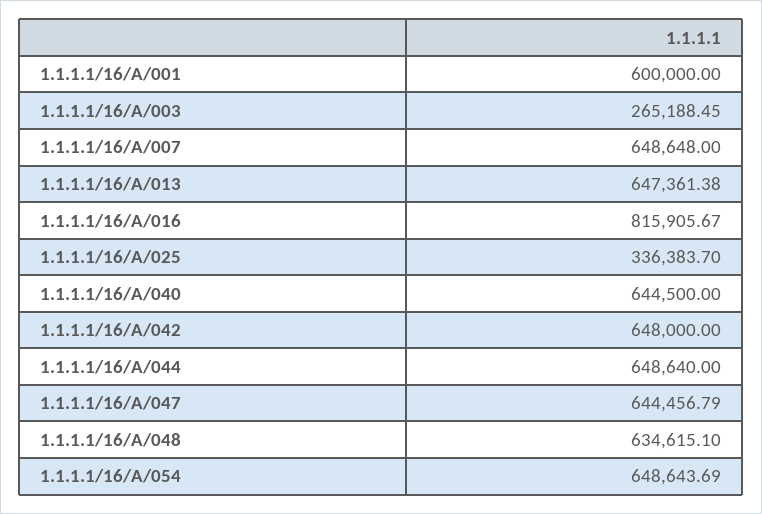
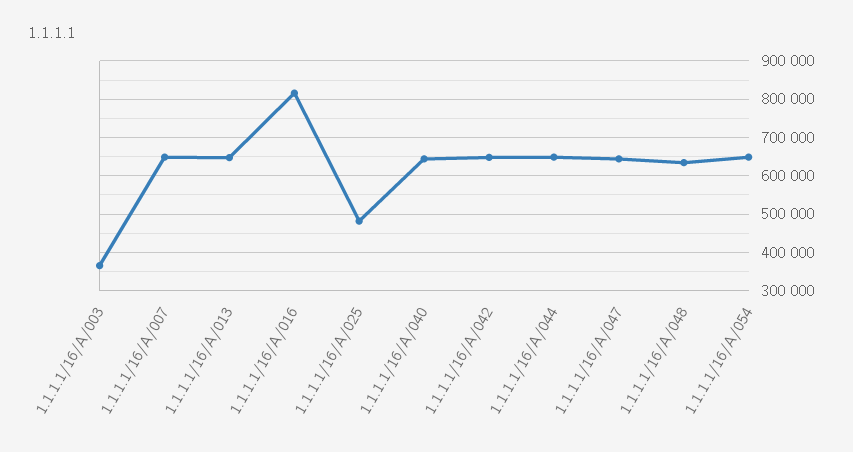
1.1.1.1/16/A/001: 600000 -> none
1.1.1.1/16/A/003: 265188.45 -> 360000
1.1.1.1/16/A/025: 336383.7 -> 480000

